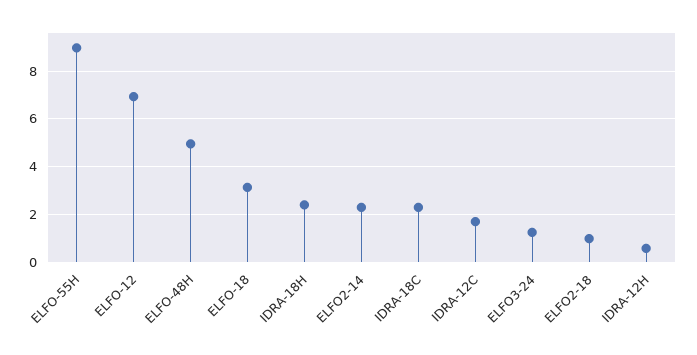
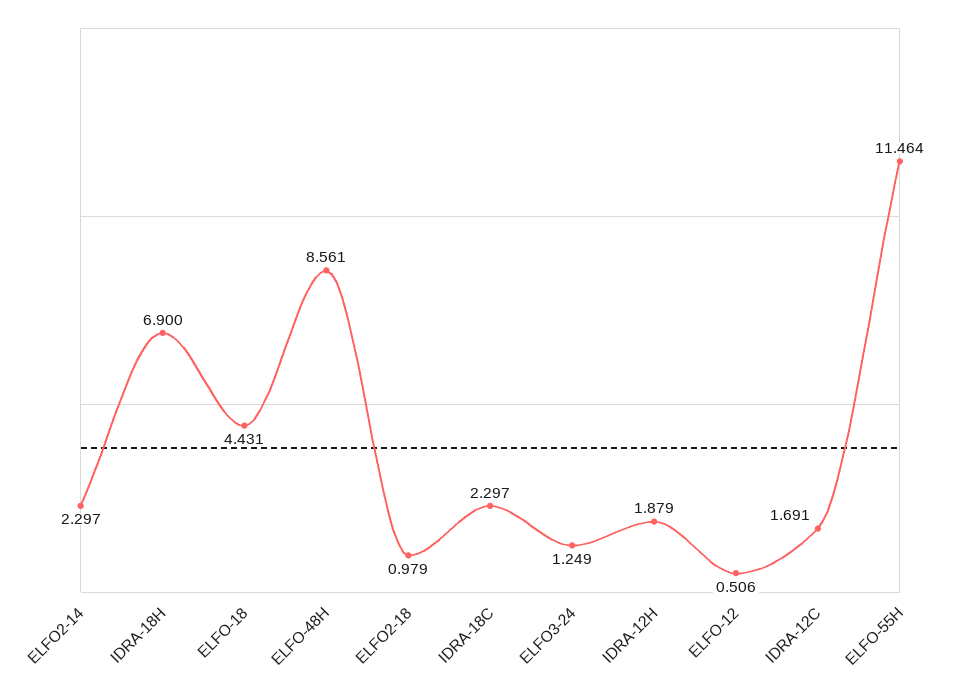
ELFO-55H: 9 -> 11.464
ELFO-12: 7 -> 0.506
ELFO-48H: 5 -> 8.561
ELFO-18: 3 -> 4.431
IDRA-18H: 2.5 -> 6.9
IDRA-12H: 0.5 -> 1.879

